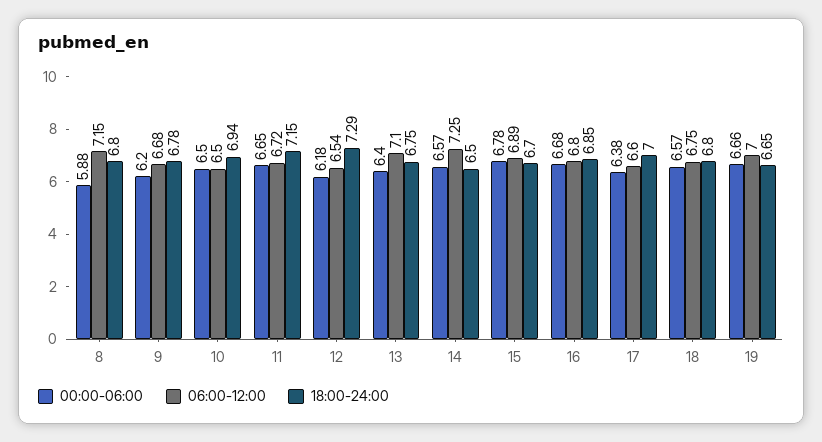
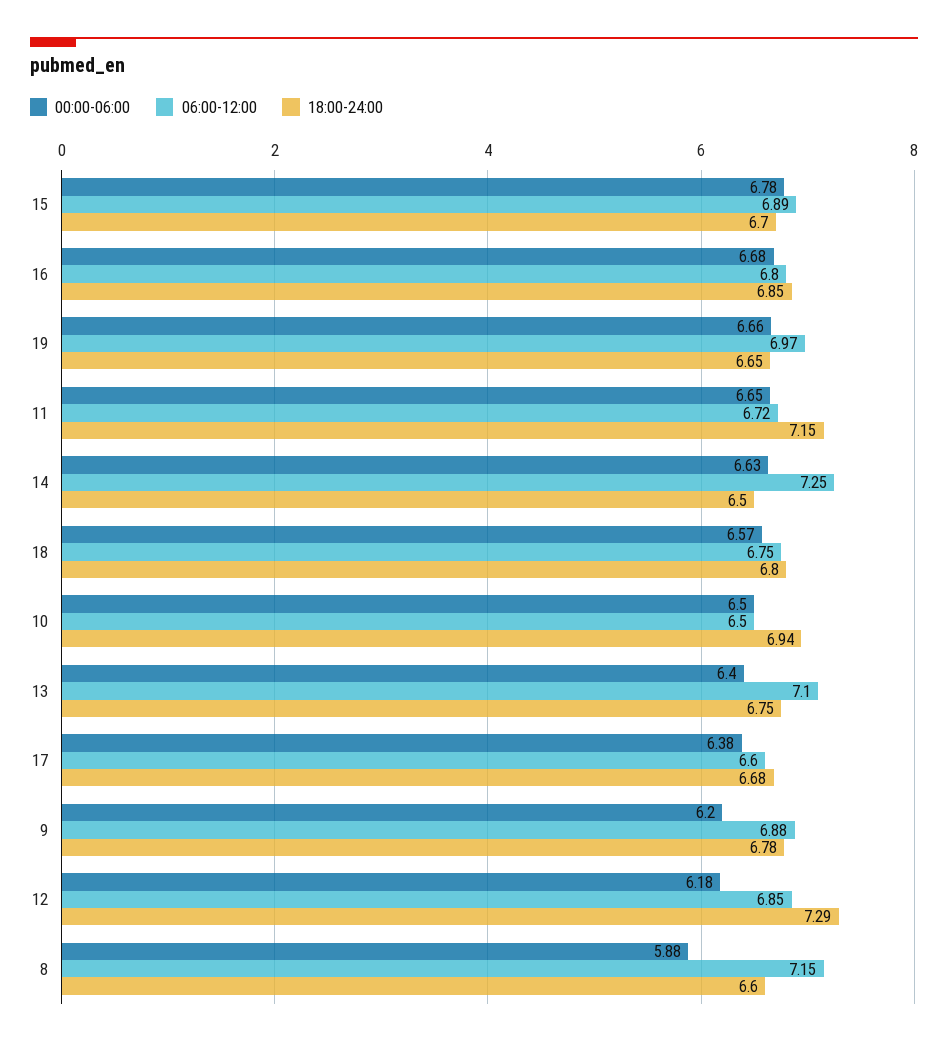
18:00-24:00, 8: 6.8 -> 6.6
06:00-12:00, 9: 6.68 -> 6.88
06:00-12:00, 12: 6.54 -> 6.85
00:00-06:00, 14: 6.57 -> 6.63
18:00-24:00, 17: 7 -> 6.68
06:00-12:00, 19: 7 -> 6.97

